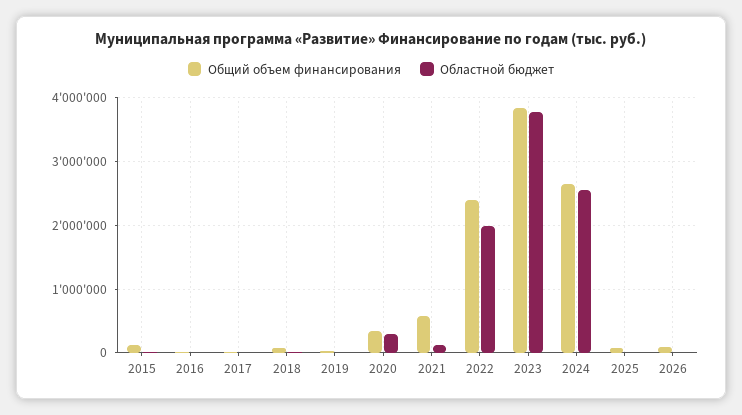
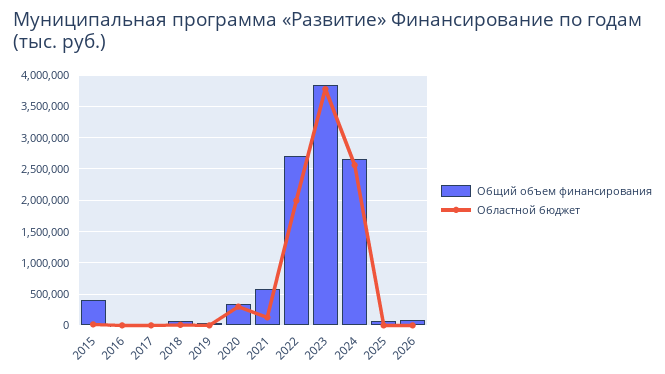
Общий объем финансирования, 2015: 100000 -> 400000
Общий объем финансирования, 2022: 2400000 -> 2700000

